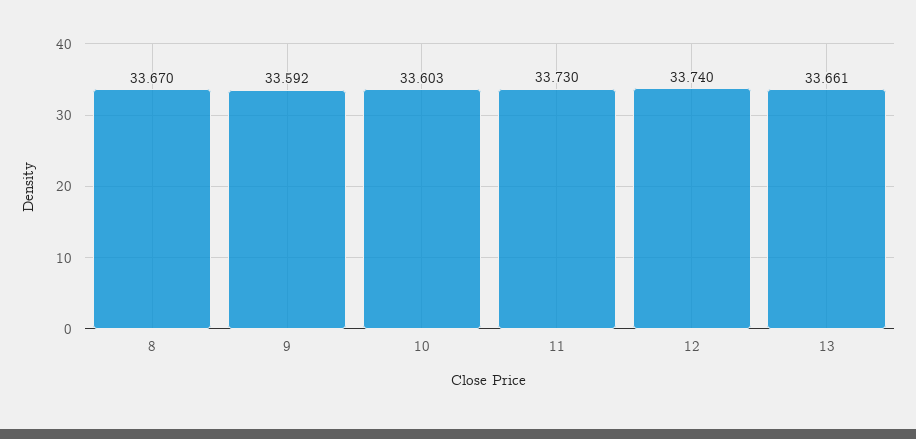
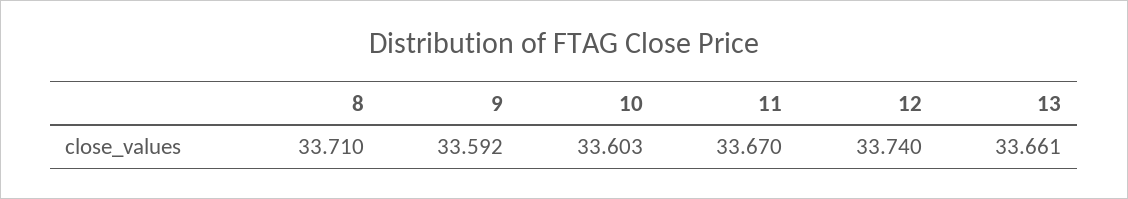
8: 33.67 -> 33.71
11: 33.73 -> 33.67

